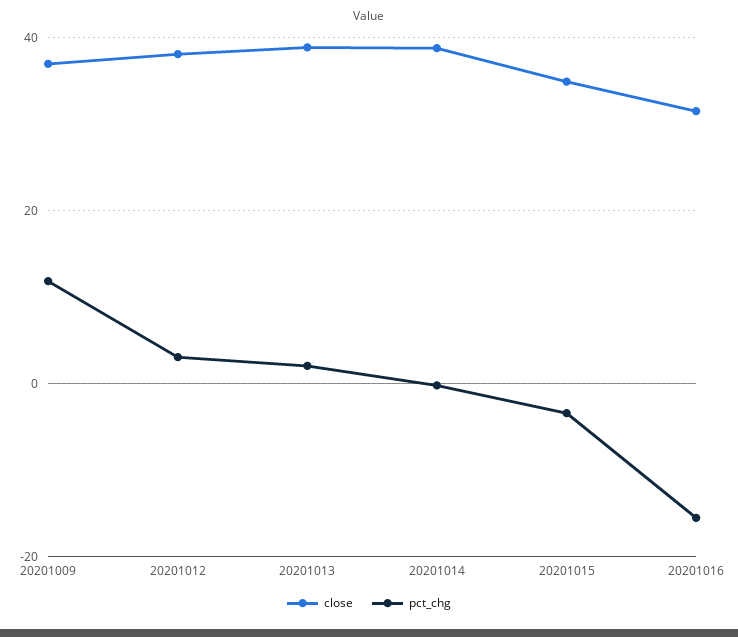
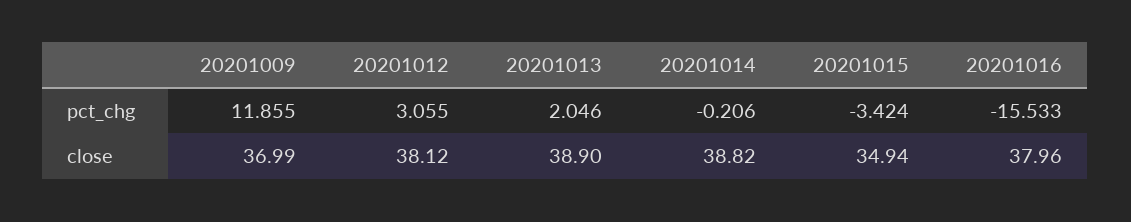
close, 20201016: 32 -> 37.96

